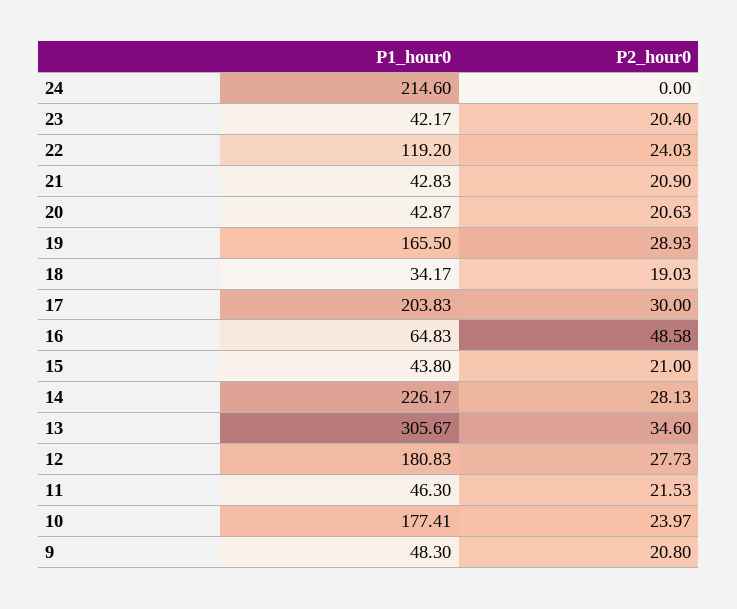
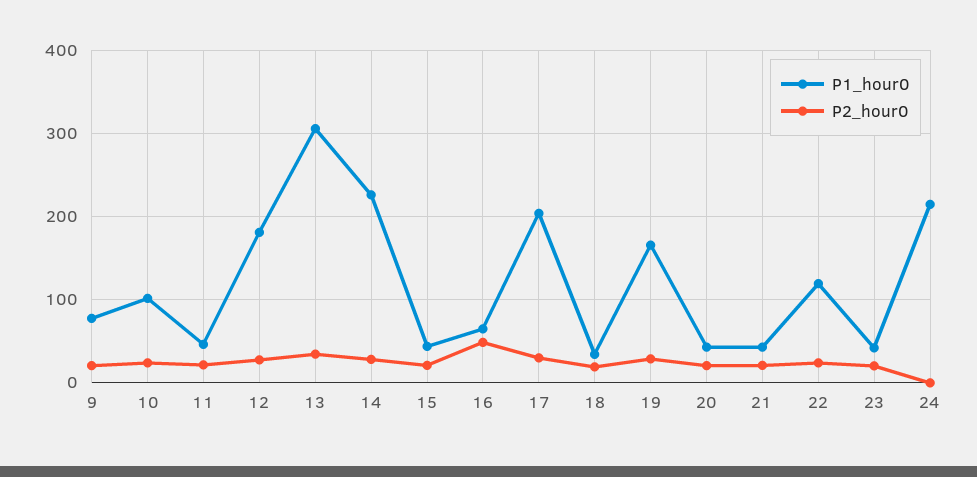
P1_hour0, 10: 177.41 -> 100
P1_hour0, 9: 48.3 -> 80

